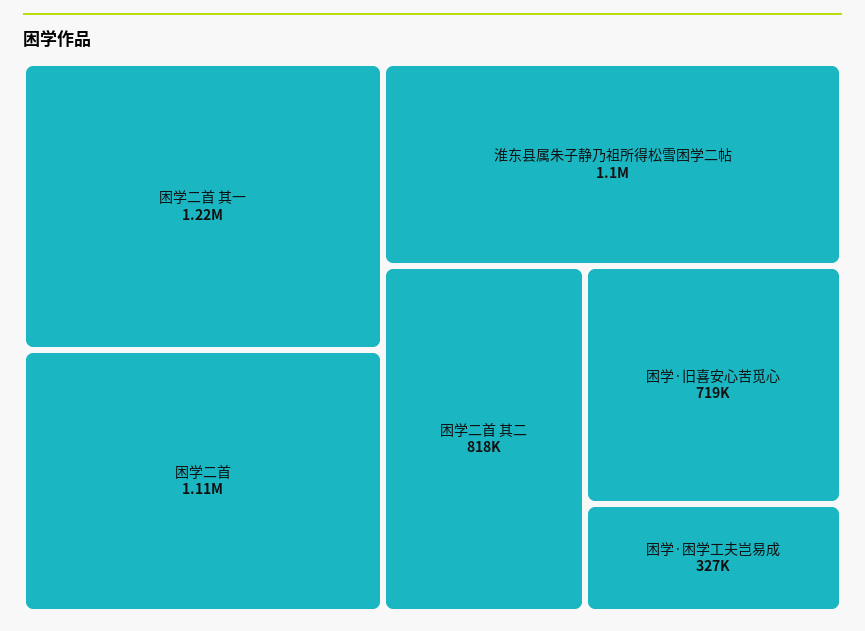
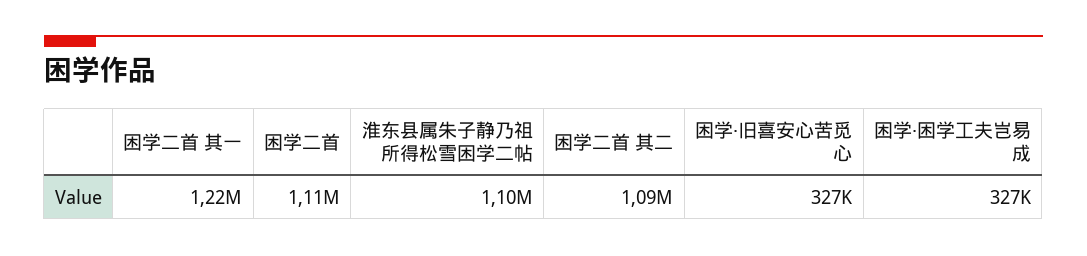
困学二首 其二: 818000 -> 1090000
困学·旧喜安心苦觅心: 719000 -> 327000

